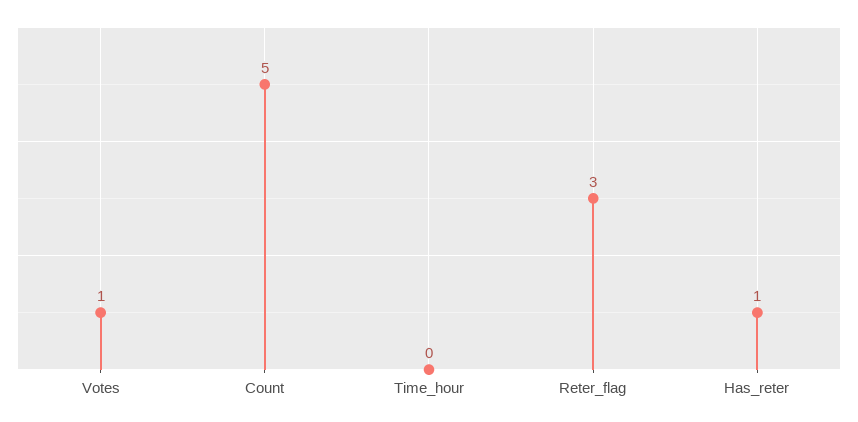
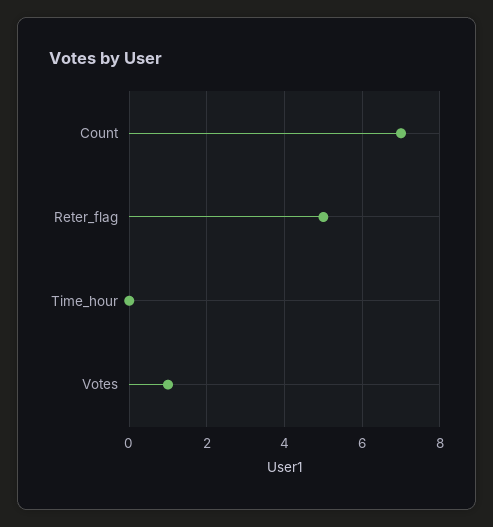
Count: 5 -> 7
Reter_flag: 3 -> 5
Has_reter: 1 -> none

